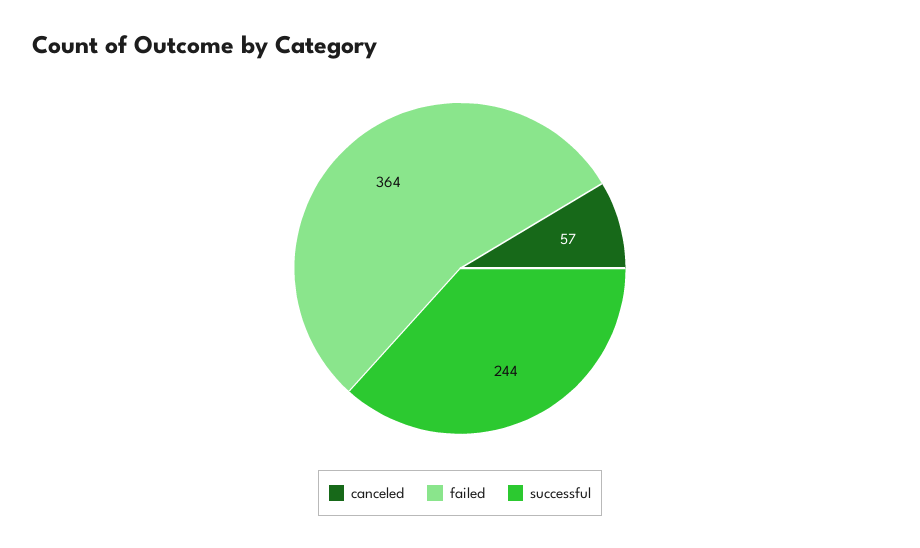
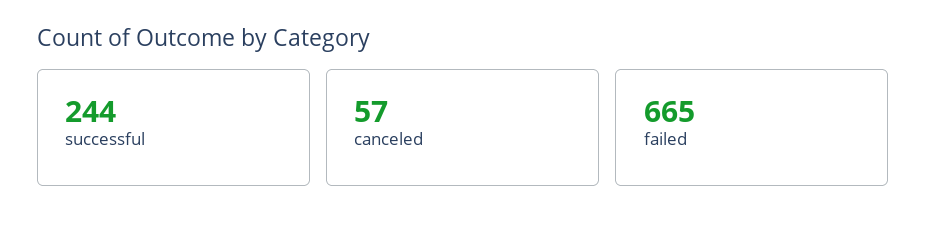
failed: 364 -> 665

